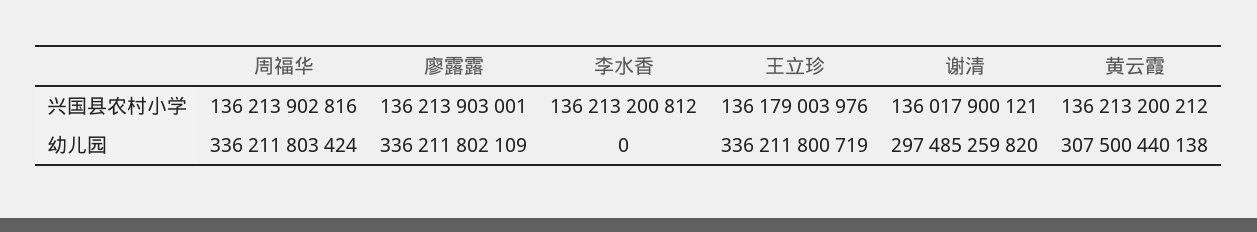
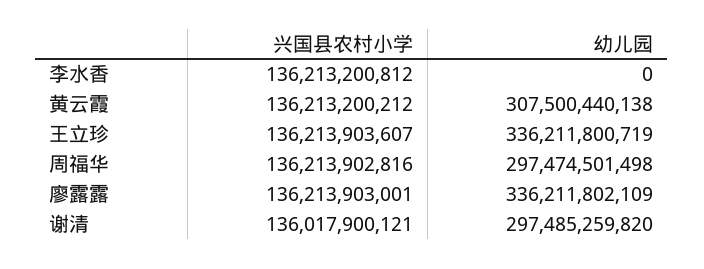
王立珍, 兴国县农村小学: 136179003976 -> 136213903607
周福华, 幼儿园: 336211803424 -> 297474501498

